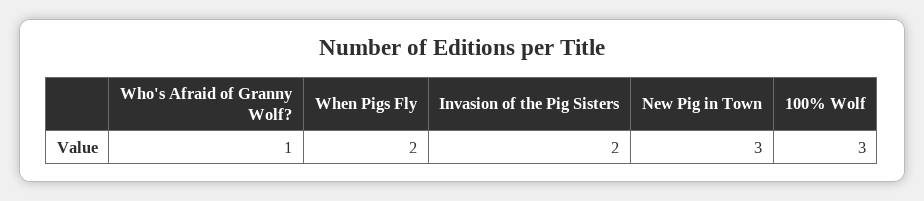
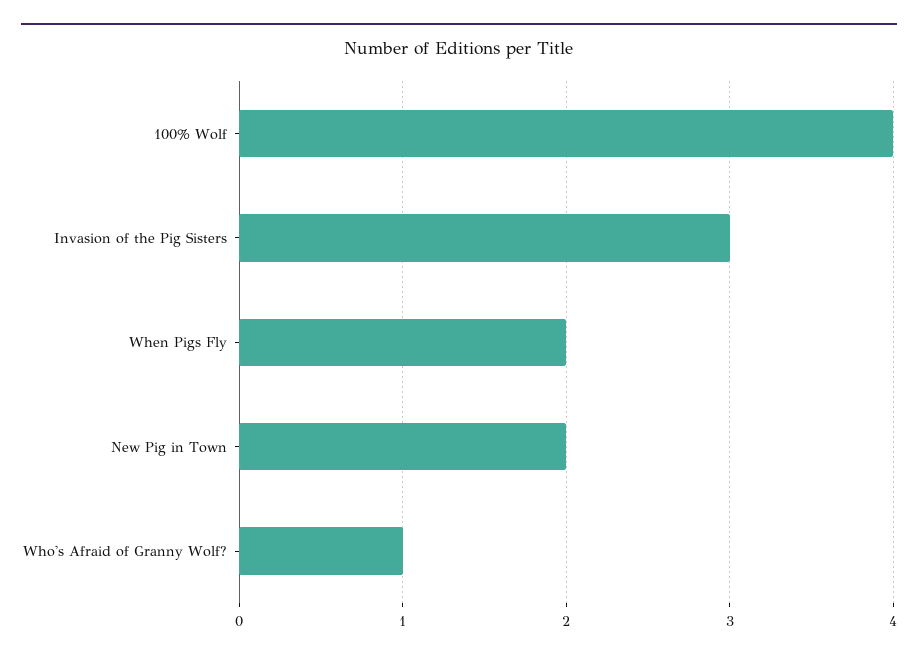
Invasion of the Pig Sisters: 2 -> 3
New Pig in Town: 3 -> 2
100% Wolf: 3 -> 4

